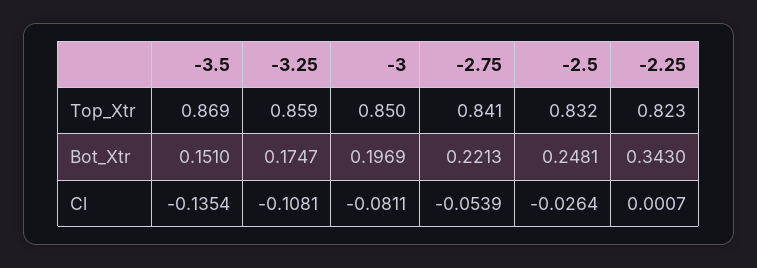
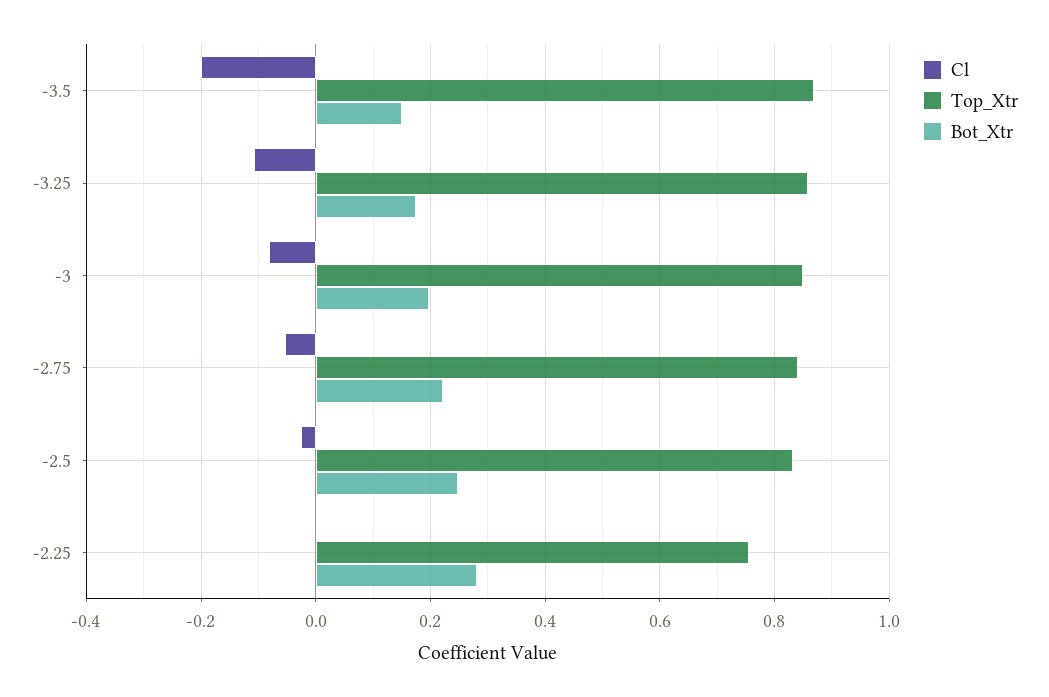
Top_Xtr, -2.25: 0.823 -> 0.76
Bot_Xtr, -2.25: 0.343 -> 0.28
Cl, -3.5: -0.1354 -> -0.2

